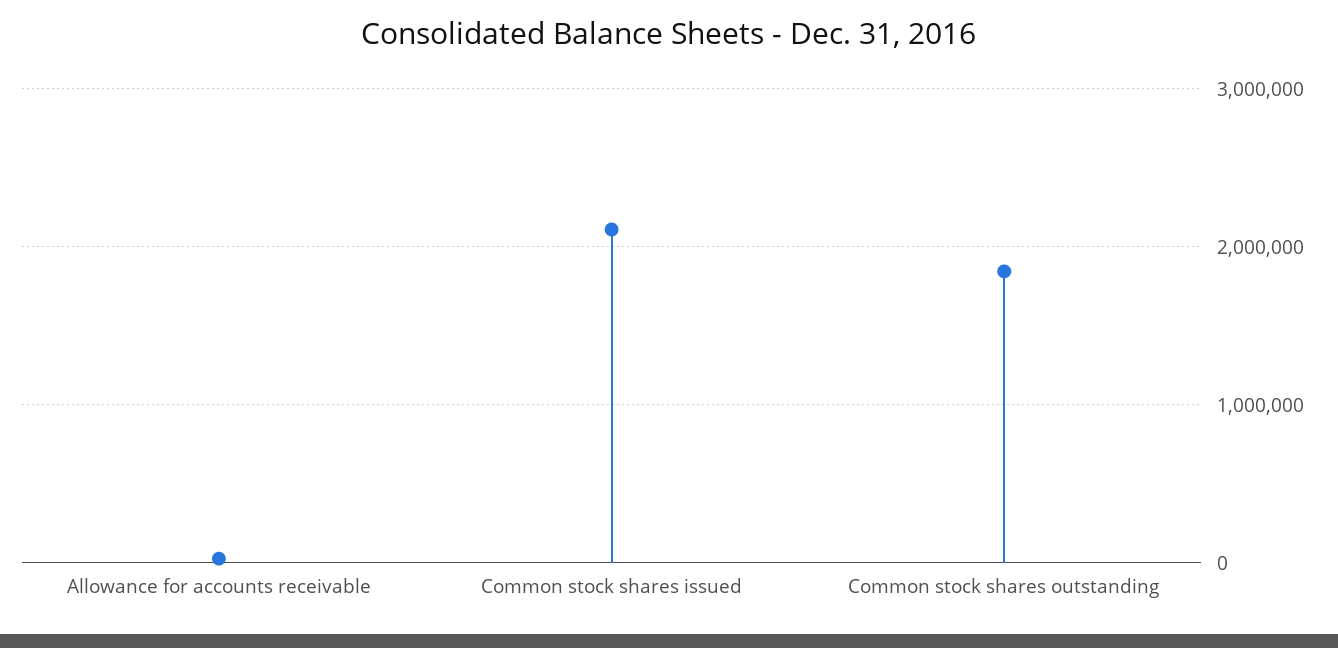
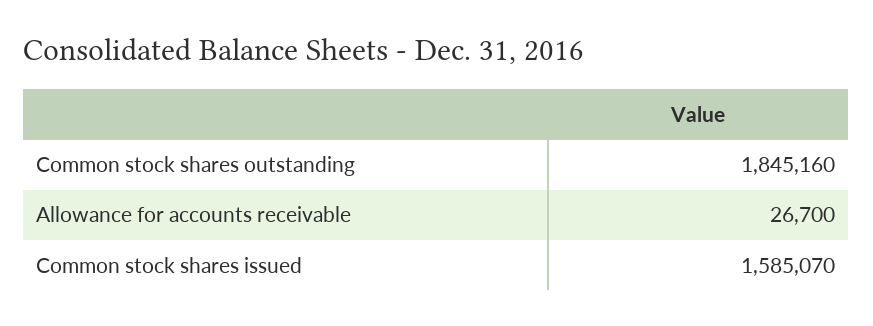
Common stock shares issued: 2100000 -> 1585070

